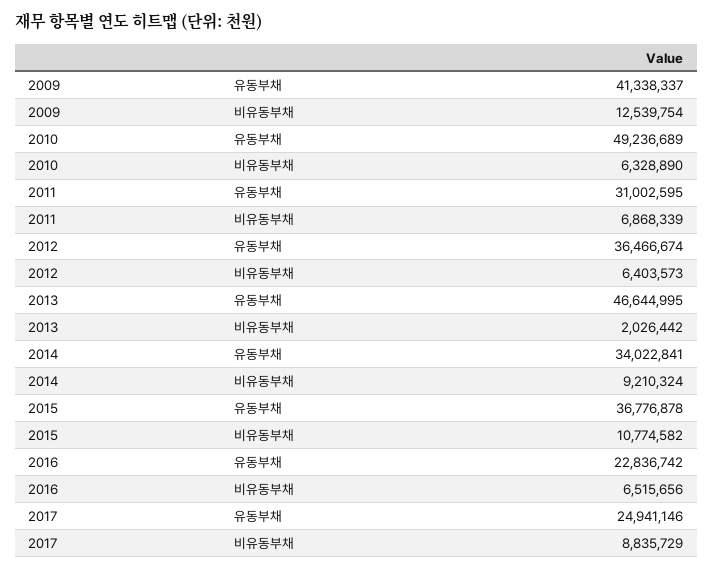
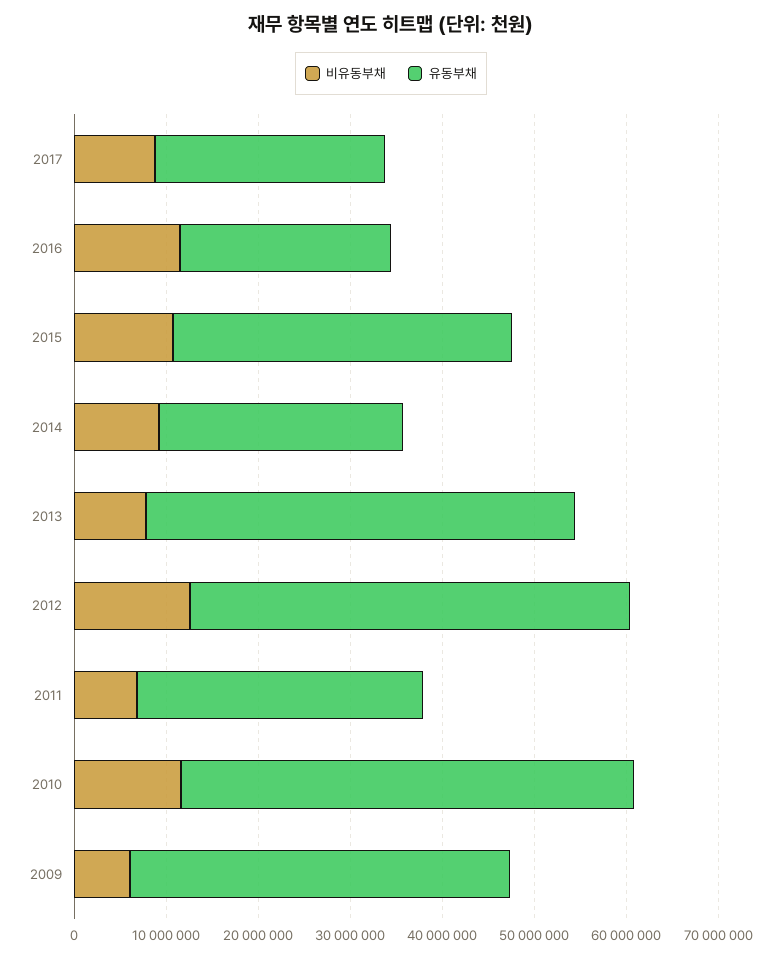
비유동부채, 2009: 12539754 -> 6000000
비유동부채, 2010: 6328890 -> 12000000
유동부채, 2012: 36466674 -> 48000000
비유동부채, 2012: 6403573 -> 12000000
비유동부채, 2013: 2026442 -> 8000000
유동부채, 2014: 34022841 -> 26000000
비유동부채, 2016: 6515656 -> 12000000

